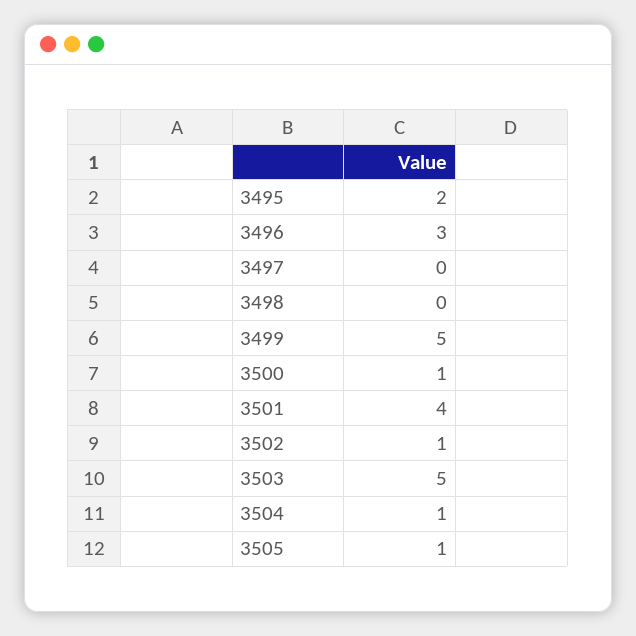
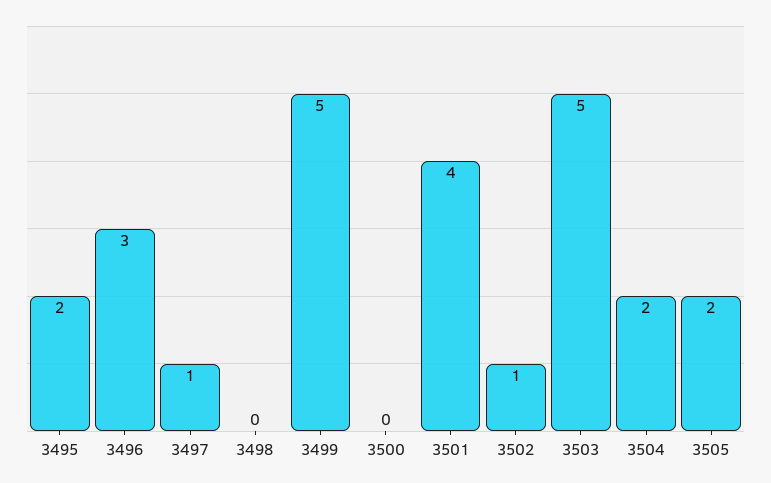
3497: 0 -> 1
3500: 1 -> 0
3504: 1 -> 2
3505: 1 -> 2

